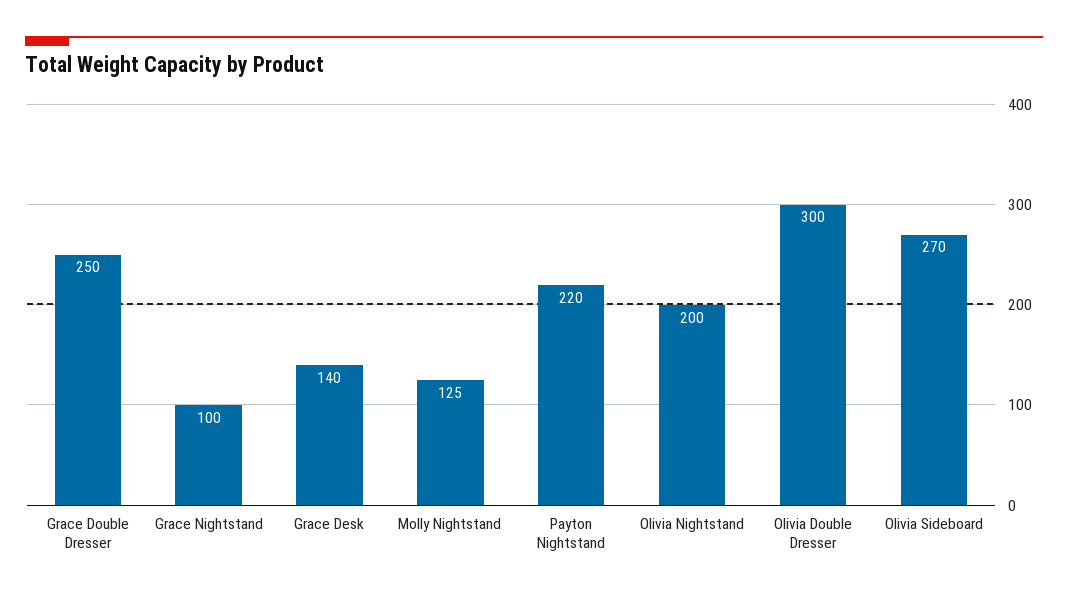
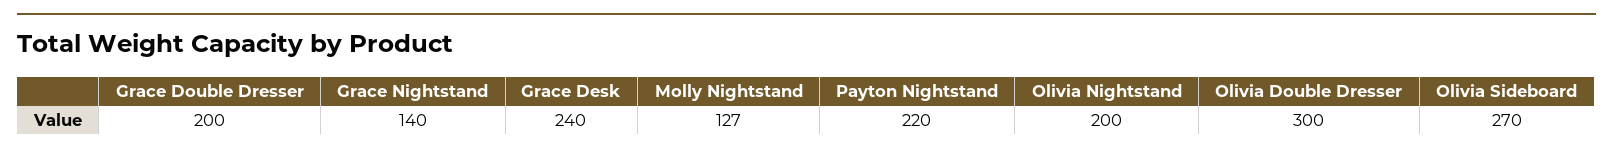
Grace Double Dresser: 250 -> 200
Grace Nightstand: 100 -> 140
Grace Desk: 140 -> 240
Molly Nightstand: 125 -> 127

